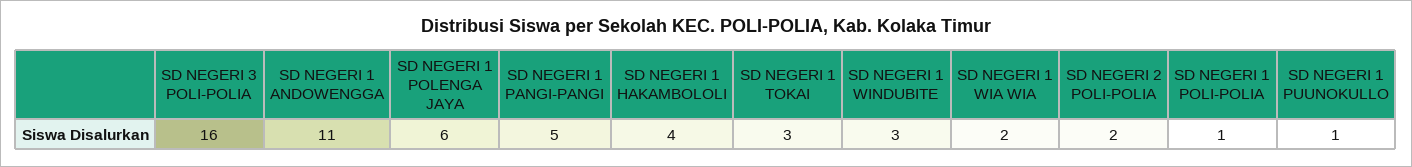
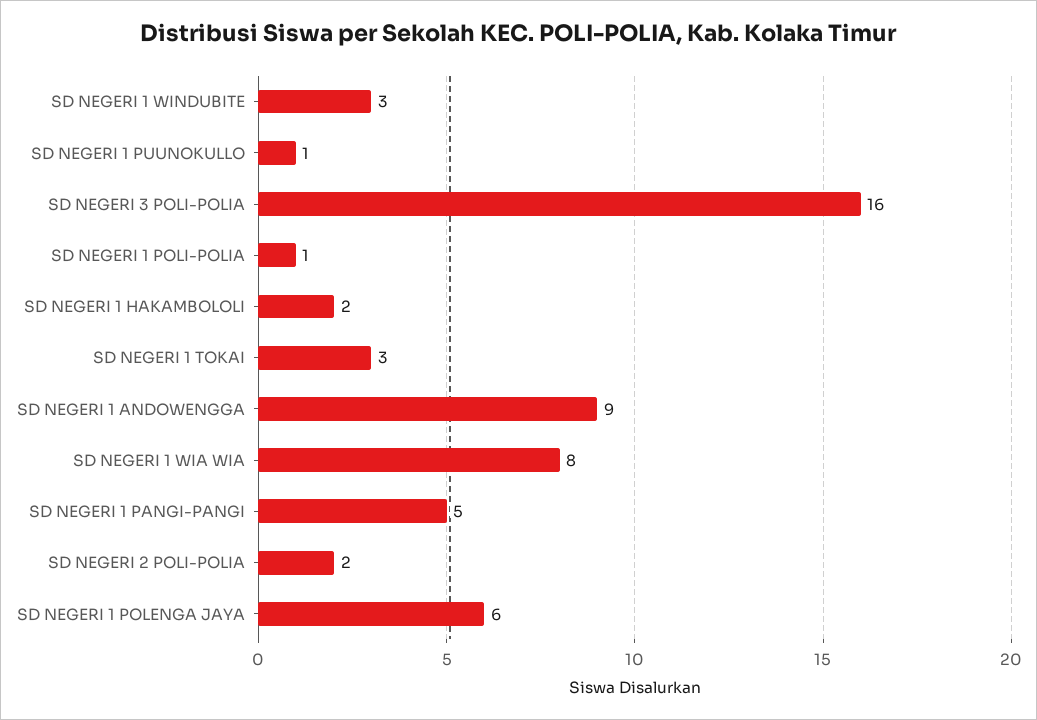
SD NEGERI 1 ANDOWENGGA: 11 -> 9
SD NEGERI 1 HAKAMBOLOLI: 4 -> 2
SD NEGERI 1 WIA WIA: 2 -> 8

